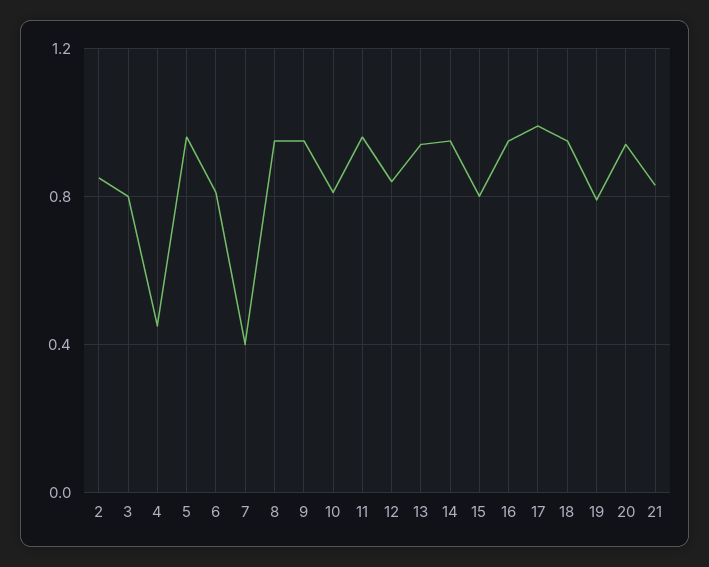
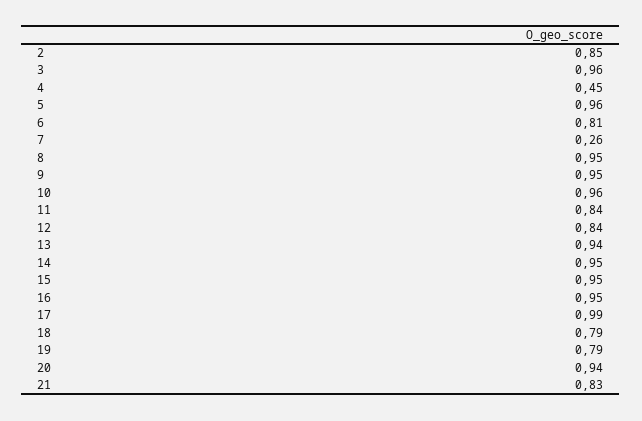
3: 0.8 -> 0.96
7: 0.4 -> 0.26
10: 0.8 -> 0.96
11: 0.95 -> 0.84
15: 0.8 -> 0.95
18: 0.95 -> 0.79

